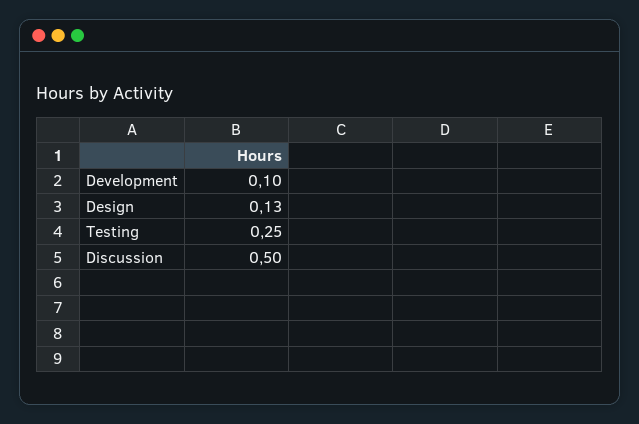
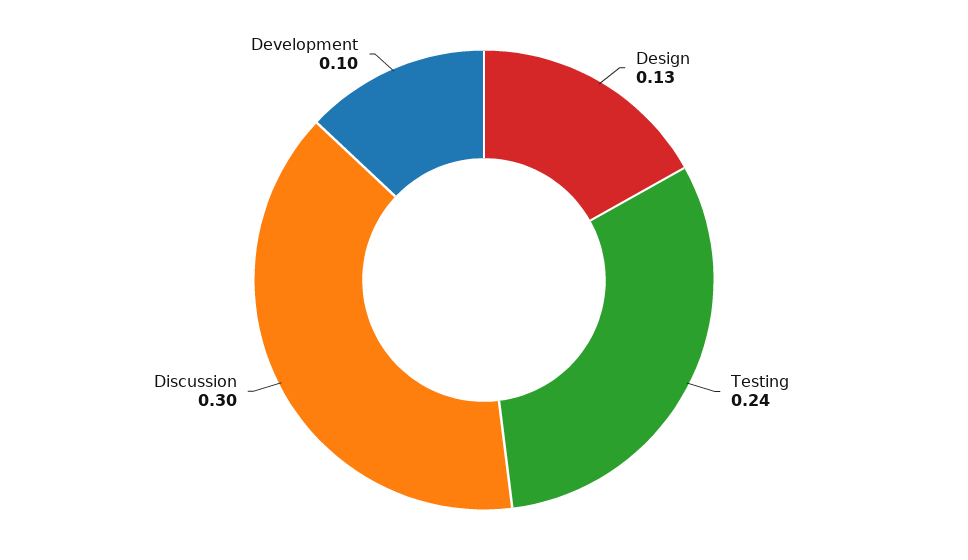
Testing: 0.25 -> 0.24
Discussion: 0.5 -> 0.3

